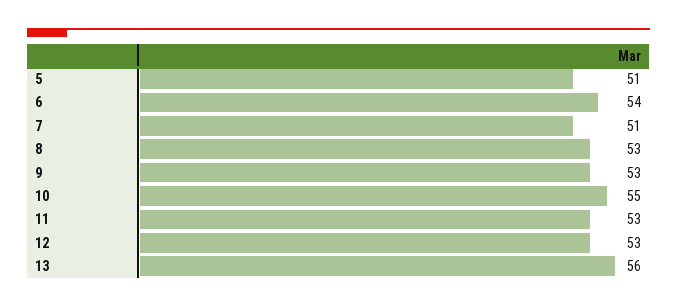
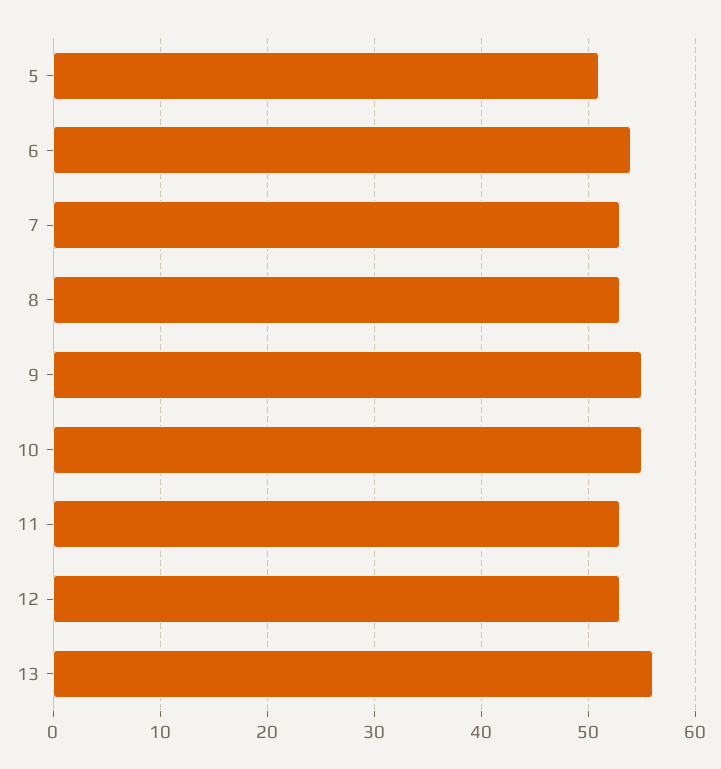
7: 51 -> 53
9: 53 -> 55

